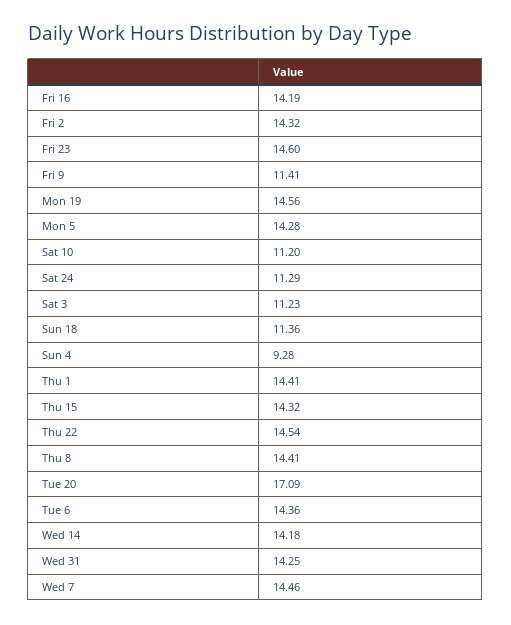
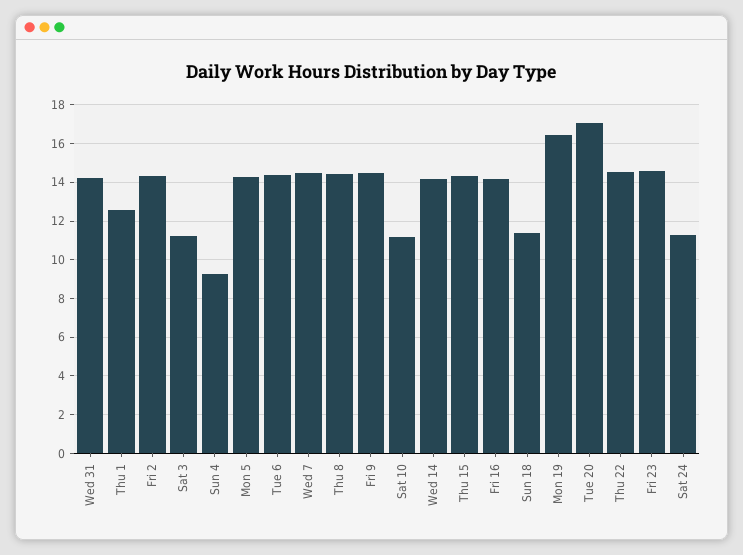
Fri 9: 11.41 -> 14.5
Mon 19: 14.56 -> 16.5
Thu 1: 14.41 -> 12.5

